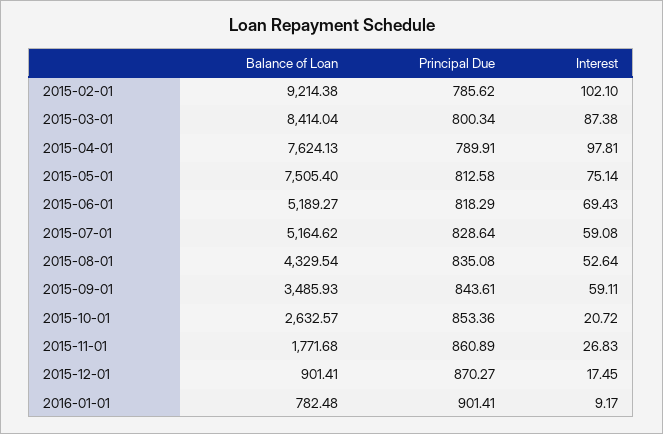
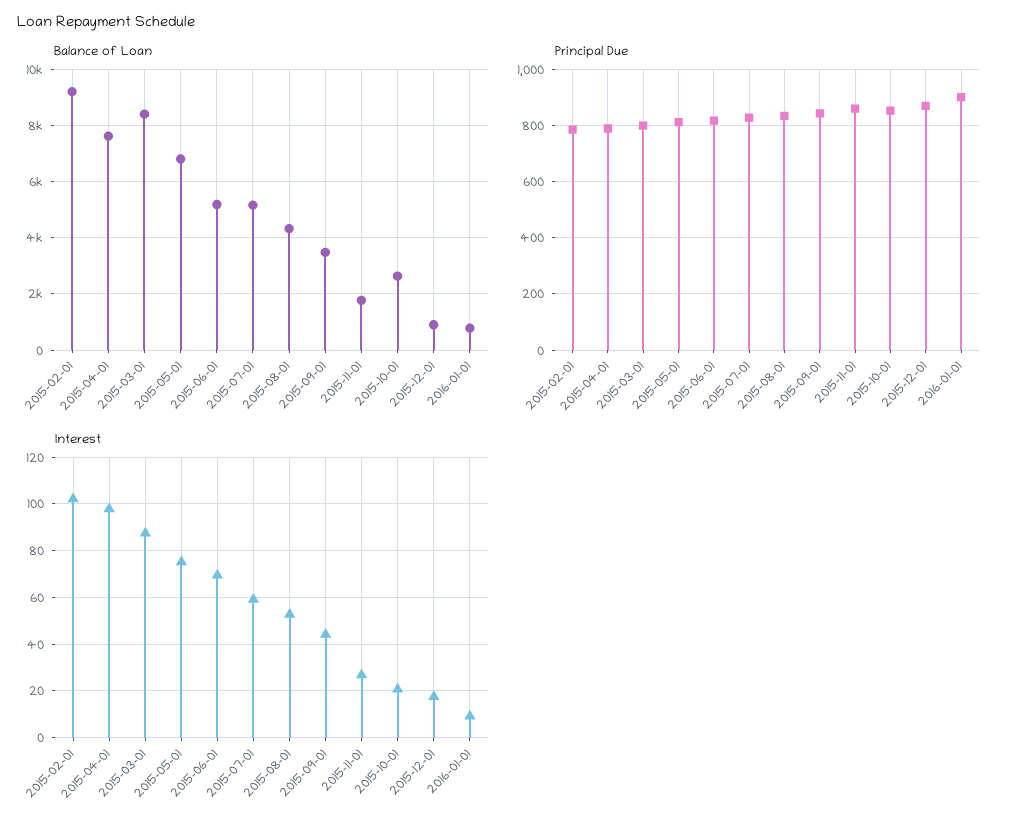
Balance of Loan, 2015-05-01: 7505.4 -> 6750
Interest, 2015-09-01: 59.11 -> 45

